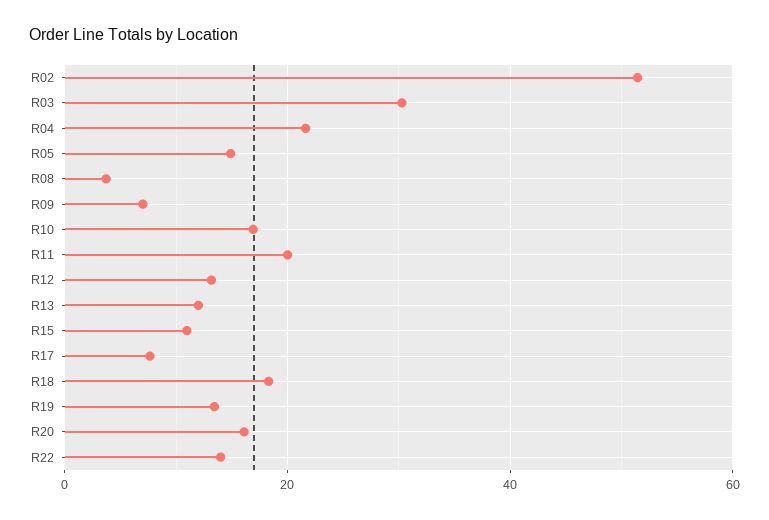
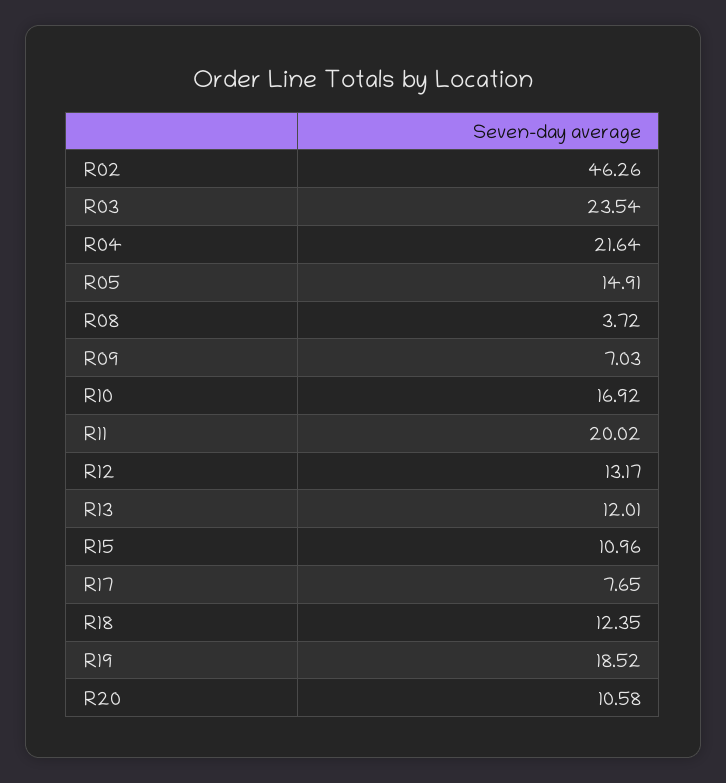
R02: 52 -> 46.26
R03: 30 -> 23.54
R18: 18 -> 12.35
R19: 14 -> 18.52
R20: 16 -> 10.58
R22: 14 -> none

